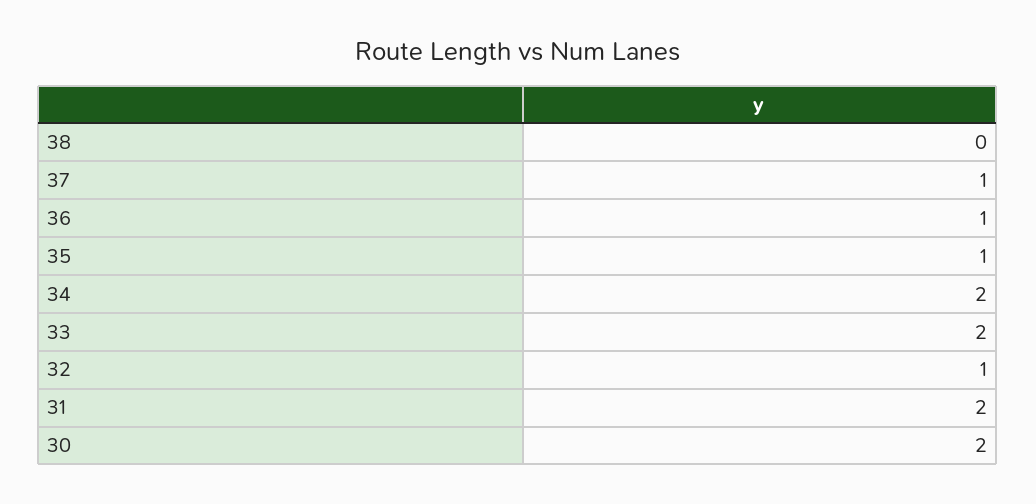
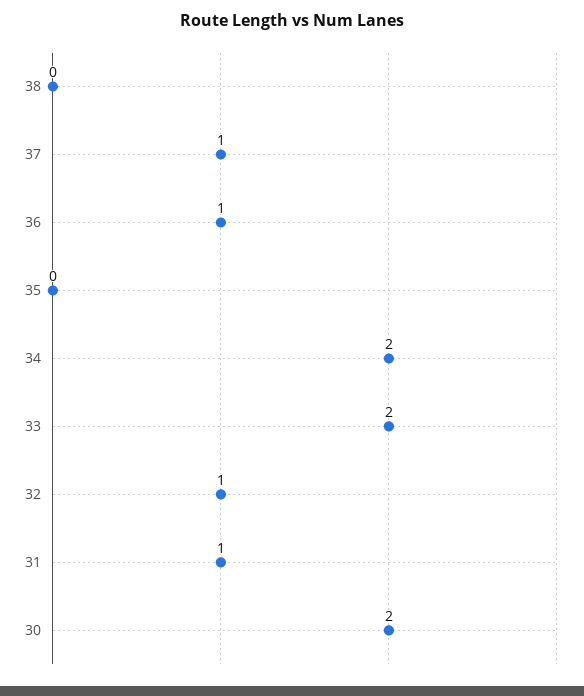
35: 1 -> 0
31: 2 -> 1

